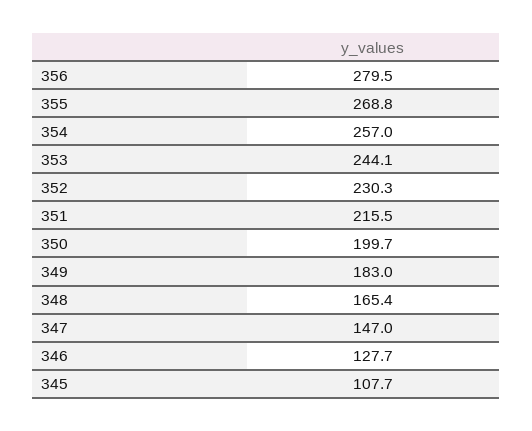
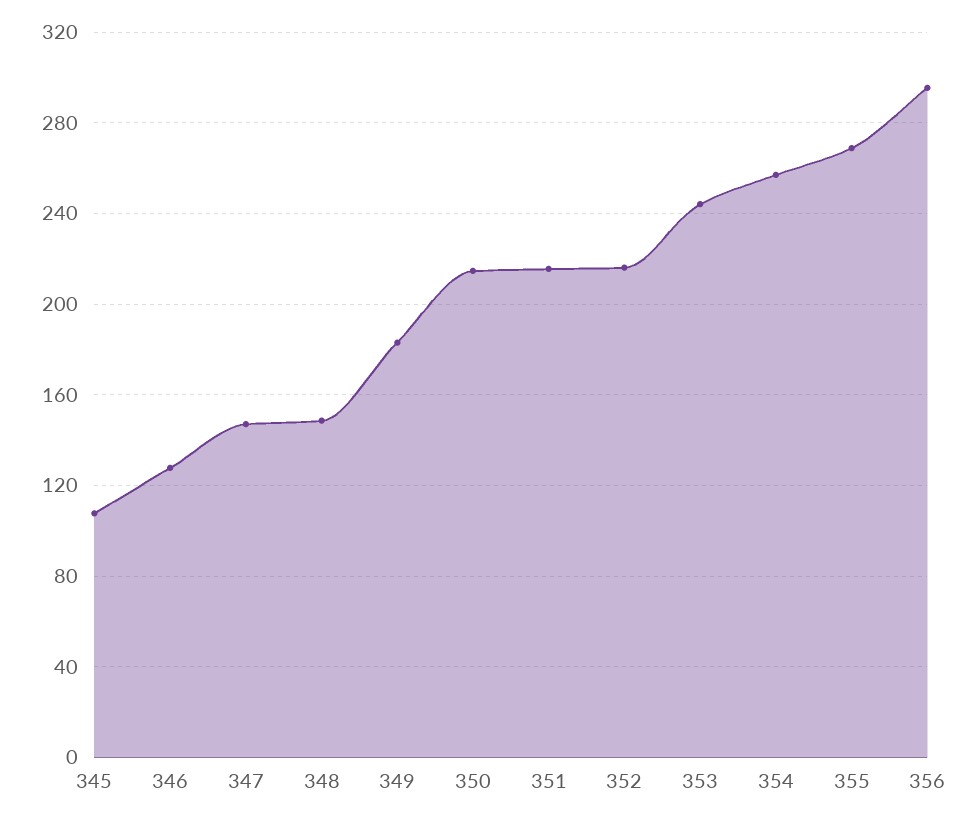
356: 279.5 -> 295
352: 230.3 -> 215
350: 199.7 -> 215
348: 165.4 -> 150

